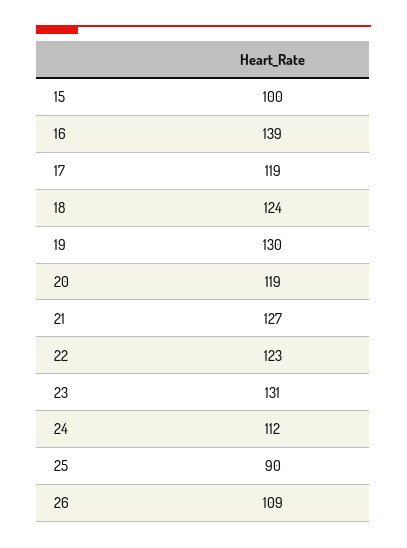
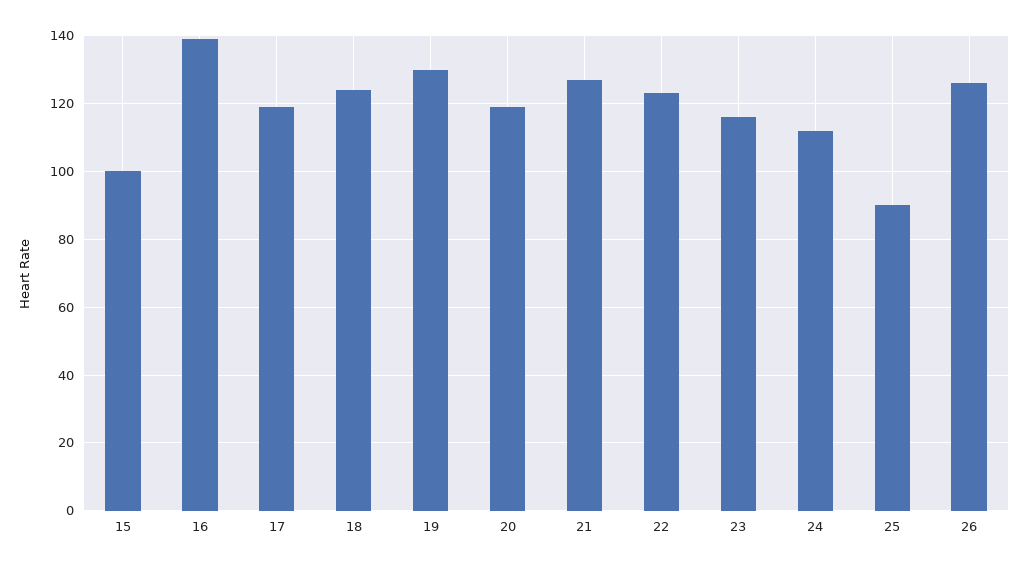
23: 131 -> 115
26: 109 -> 125

